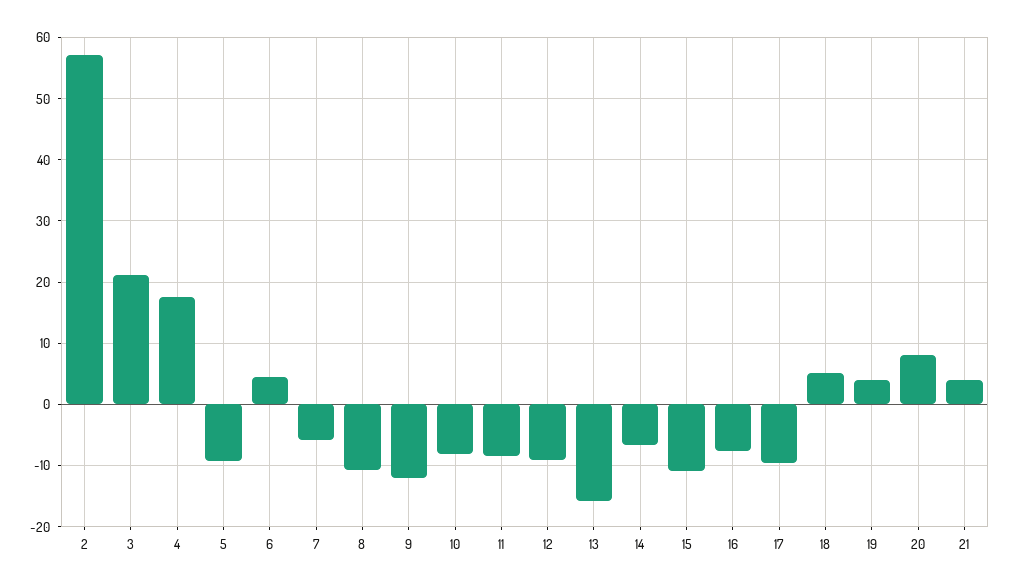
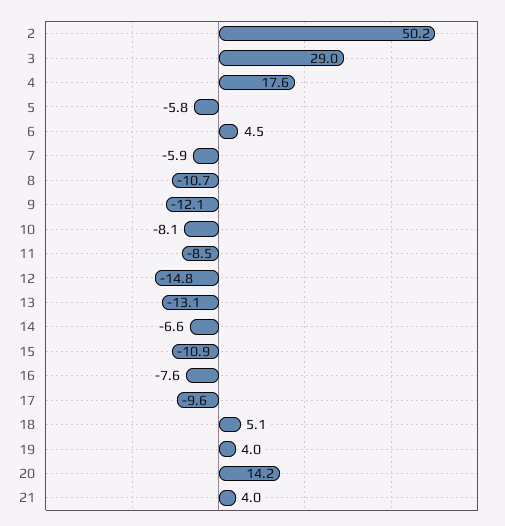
2: 57 -> 50.2
3: 21 -> 29
5: -9 -> -5.8
12: -9 -> -14.8
13: -16 -> -13.1
20: 8 -> 14.2

